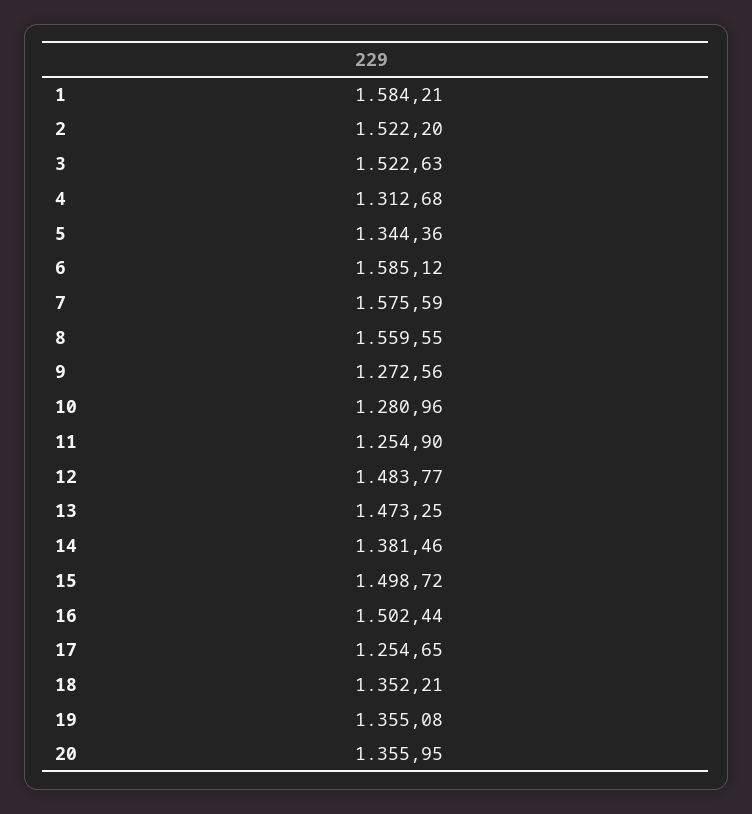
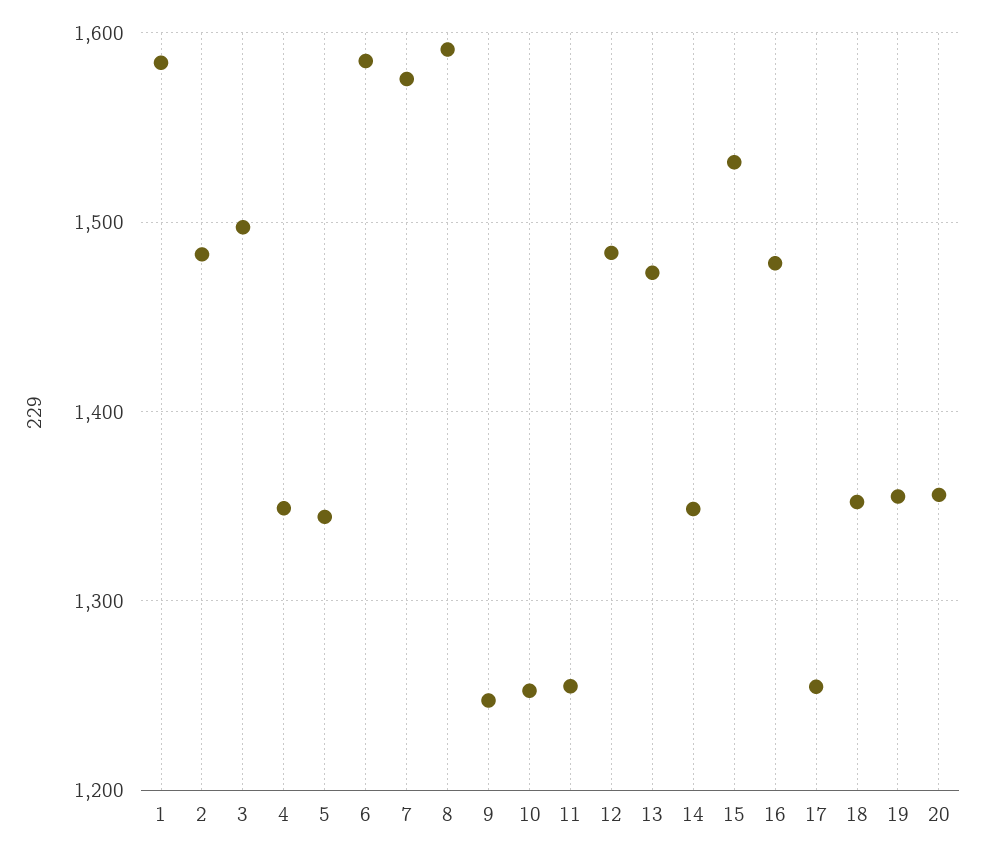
2: 1522.2 -> 1480
3: 1522.63 -> 1500
4: 1312.68 -> 1350
8: 1559.55 -> 1590
9: 1272.56 -> 1250
10: 1280.96 -> 1250
14: 1381.46 -> 1350
15: 1498.72 -> 1530
16: 1502.44 -> 1480

